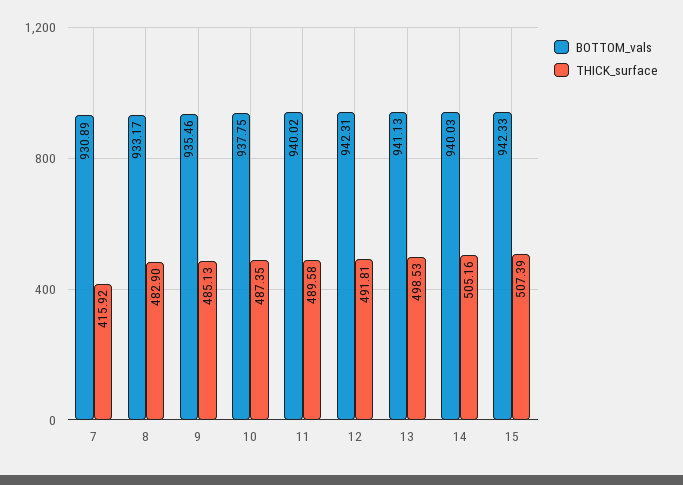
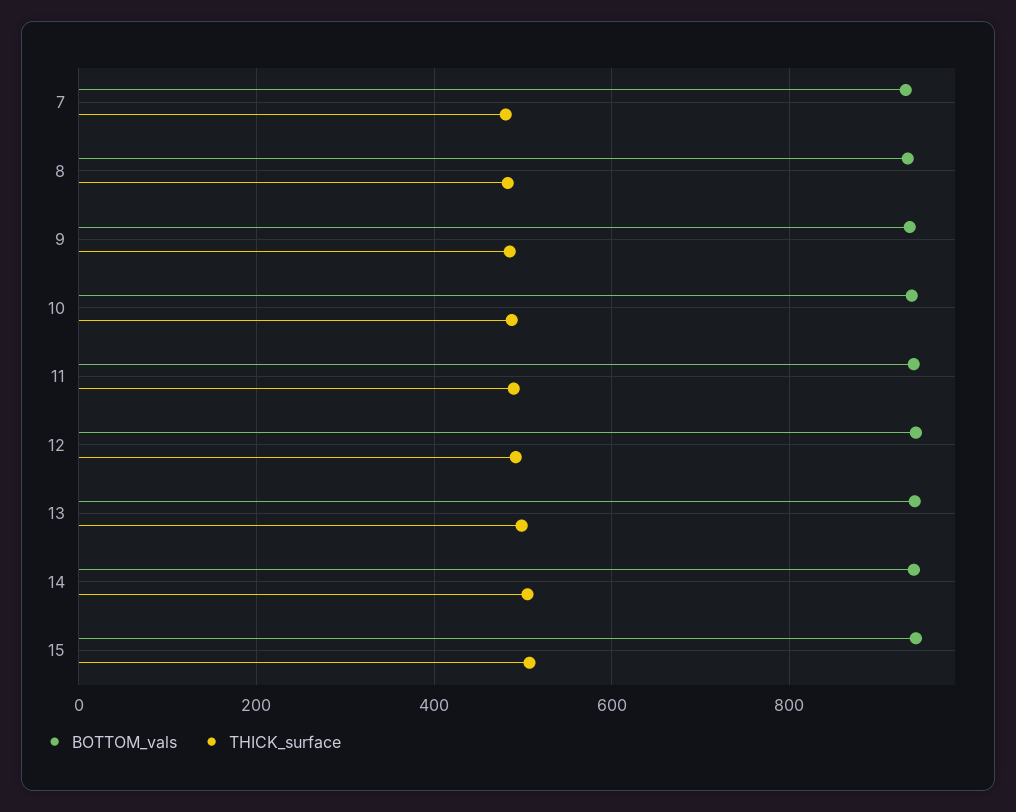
THICK_surface, 7: 415.92 -> 480

